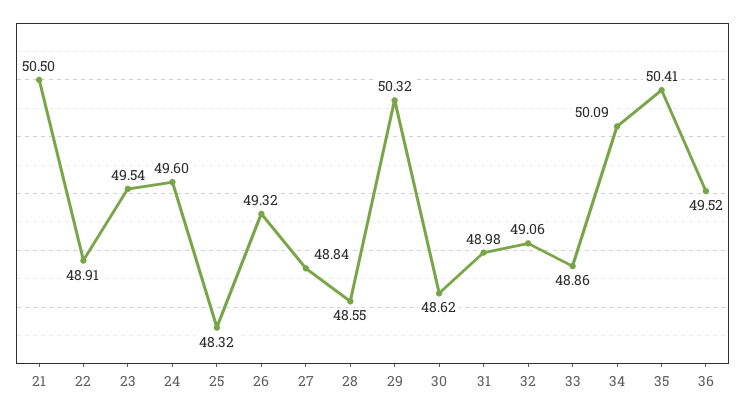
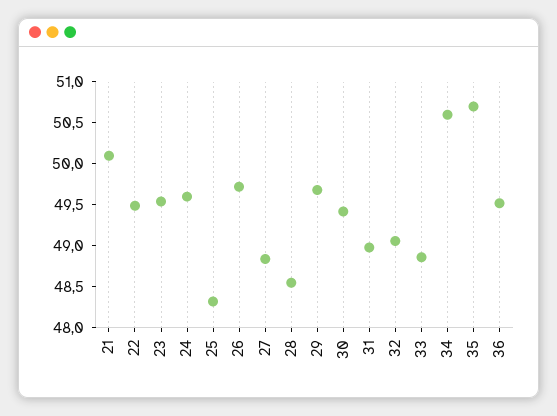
21: 50.5 -> 50.1
22: 48.91 -> 49.5
26: 49.32 -> 49.7
29: 50.32 -> 49.7
30: 48.62 -> 49.4
34: 50.09 -> 50.6
35: 50.41 -> 50.7

